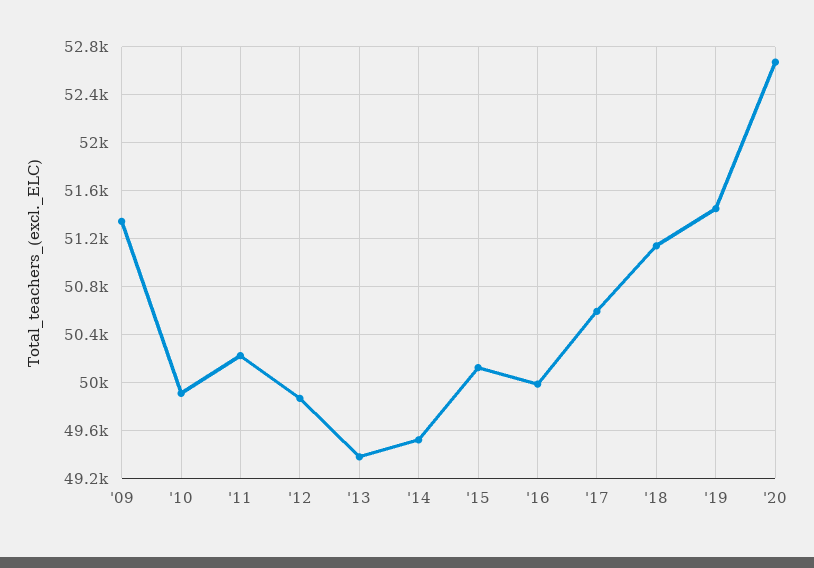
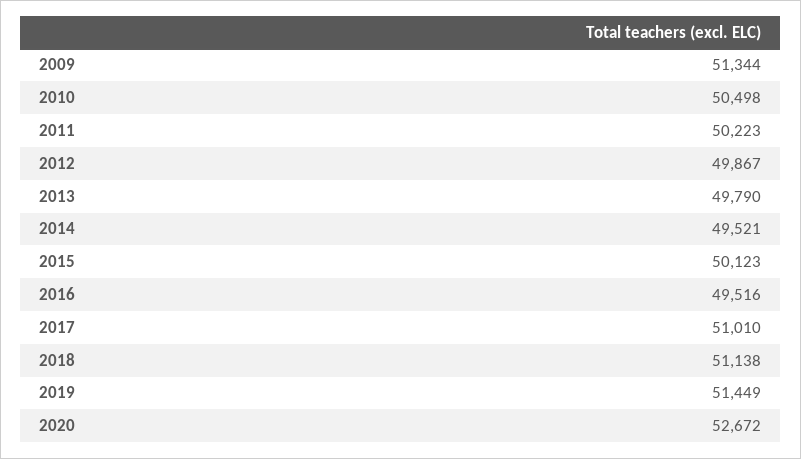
'10: 49900 -> 50498
'13: 49400 -> 49790
'16: 50000 -> 49516
'17: 50600 -> 51010

